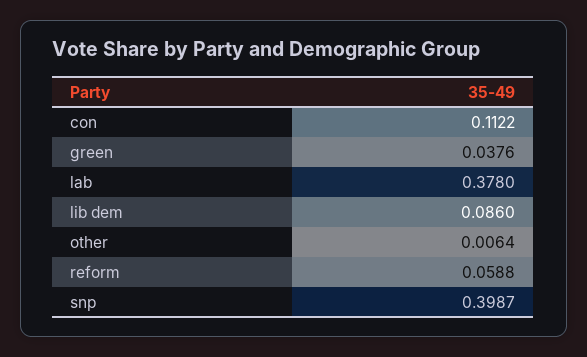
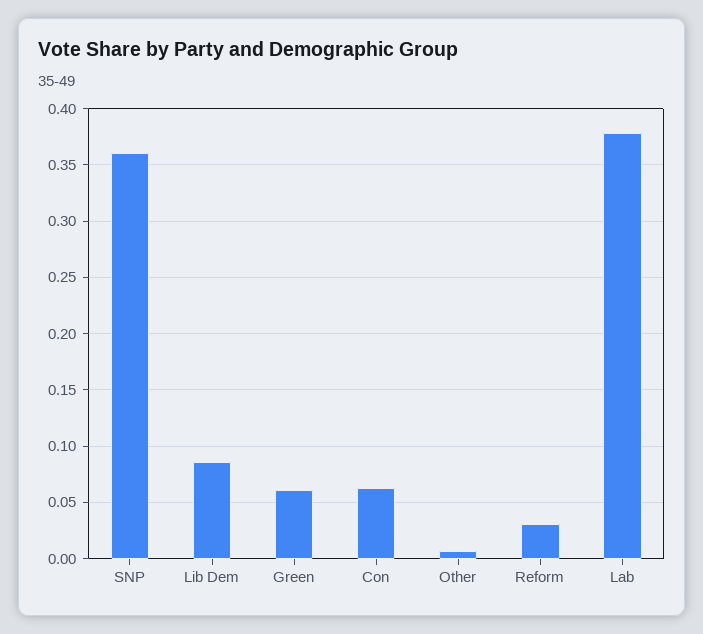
con: 0.1122 -> 0.06
green: 0.0376 -> 0.06
reform: 0.0588 -> 0.03
snp: 0.3987 -> 0.36

